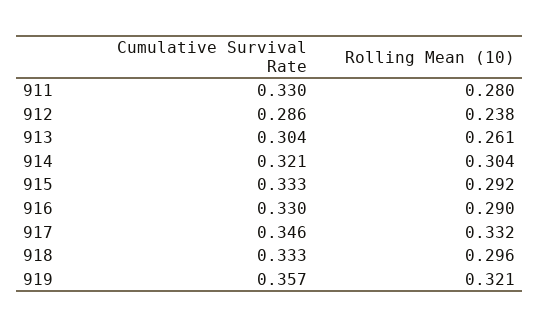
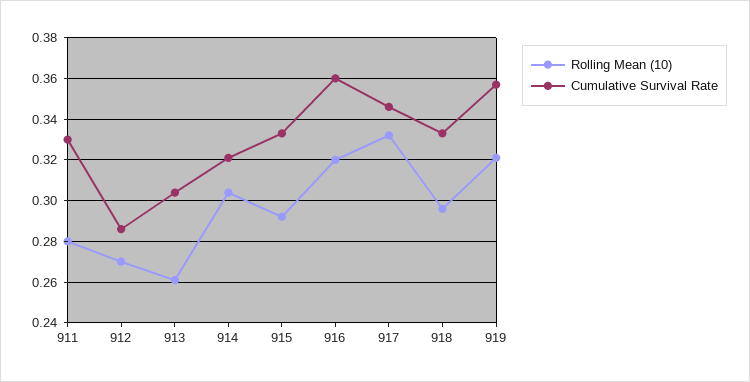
Rolling Mean (10), 912: 0.238 -> 0.27
Cumulative Survival Rate, 916: 0.33 -> 0.36
Rolling Mean (10), 916: 0.29 -> 0.32

